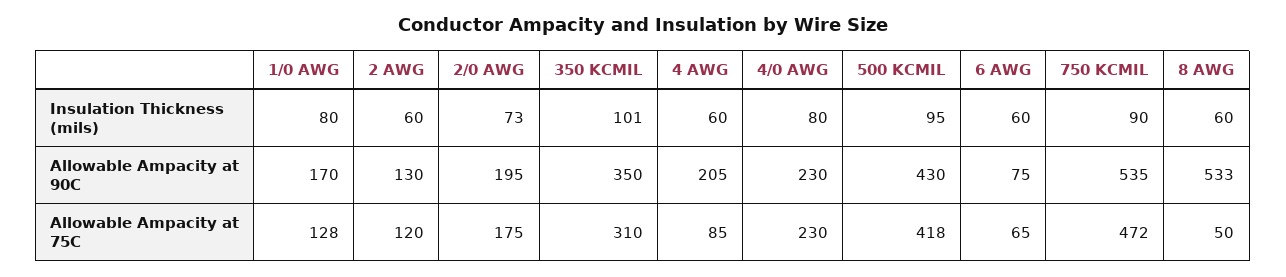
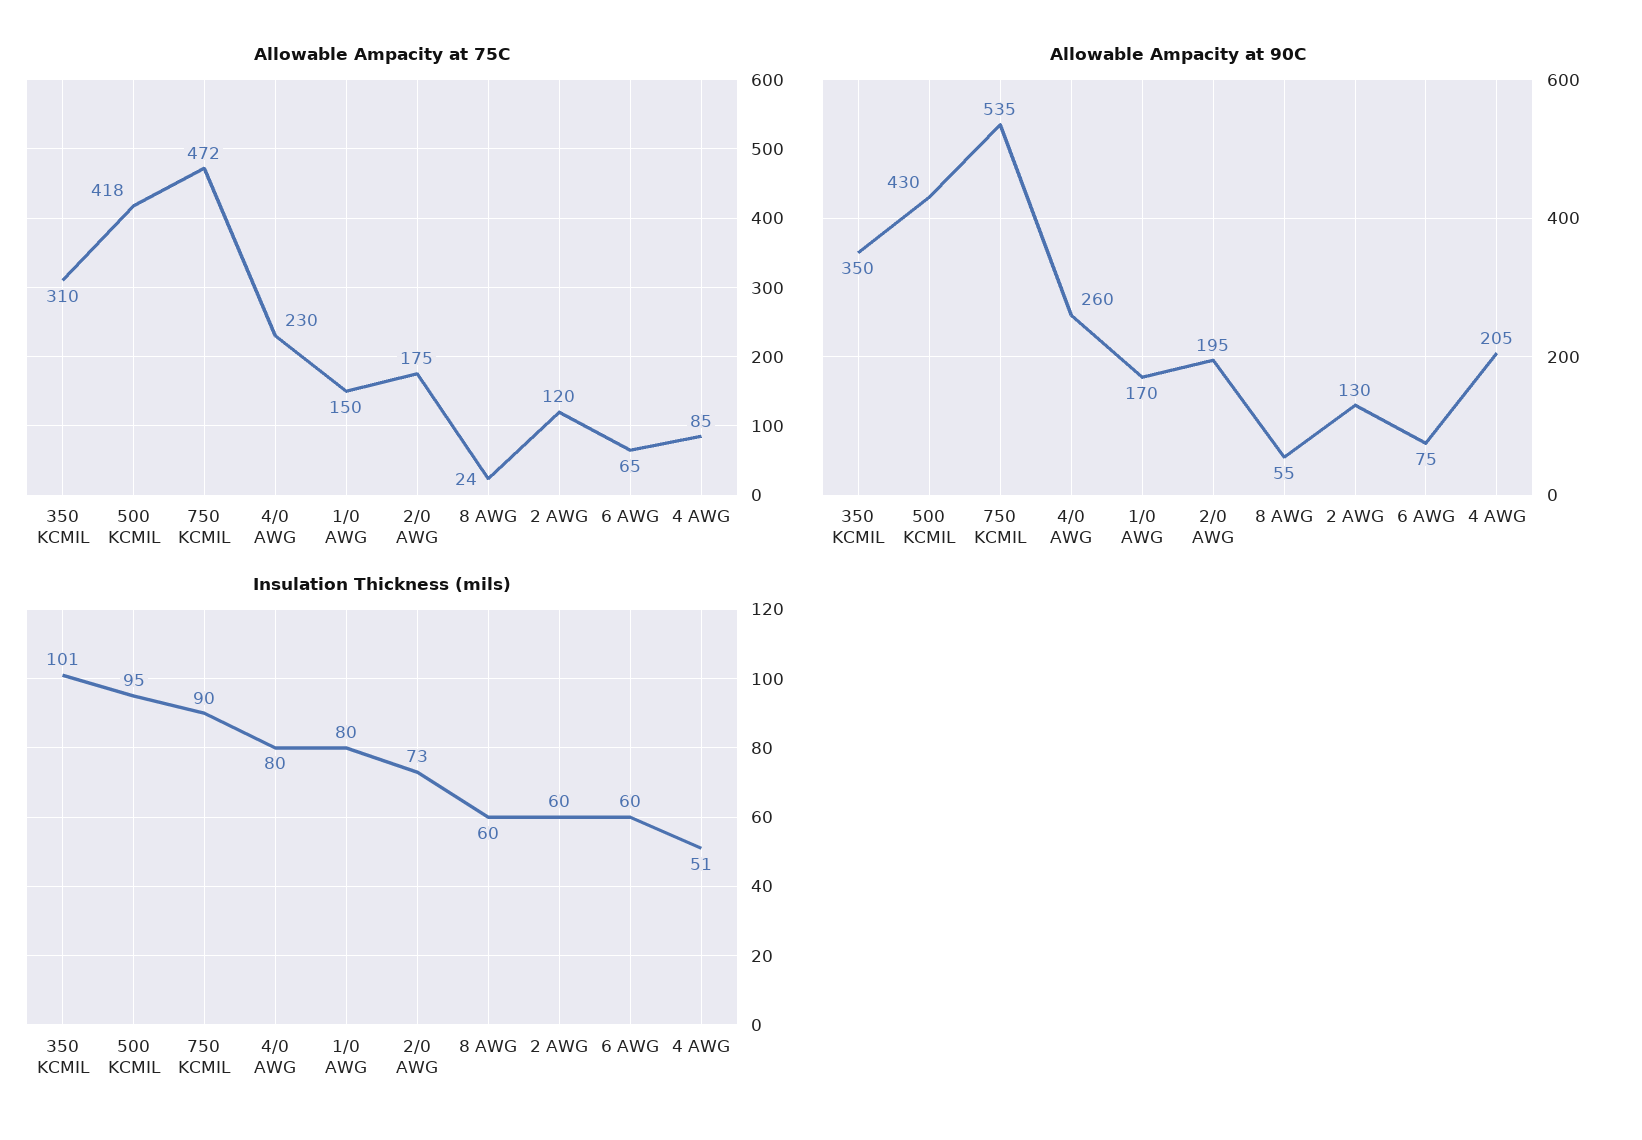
Insulation Thickness (mils), 4 AWG: 60 -> 51
Allowable Ampacity at 90C, 4/0 AWG: 230 -> 260
Allowable Ampacity at 90C, 8 AWG: 533 -> 55
Allowable Ampacity at 75C, 1/0 AWG: 128 -> 150
Allowable Ampacity at 75C, 8 AWG: 50 -> 24

